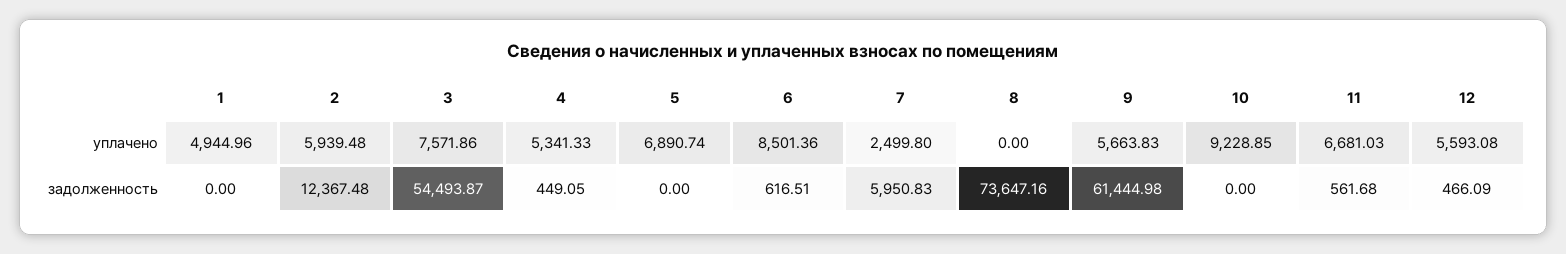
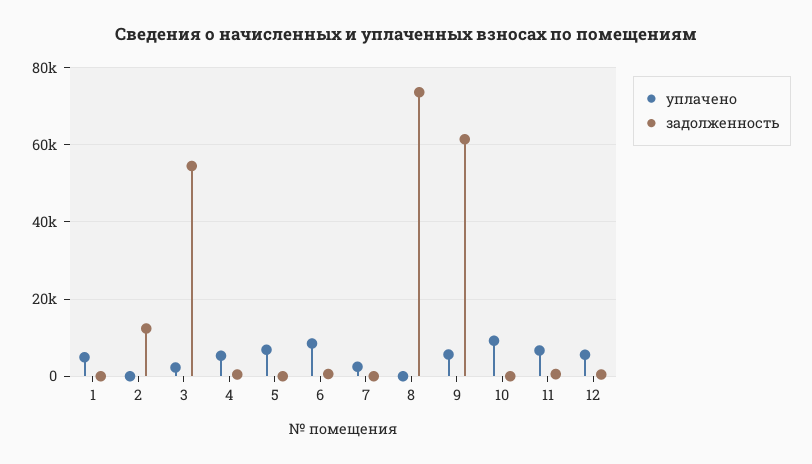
уплачено, 2: 5939.48 -> 0
уплачено, 3: 7571.86 -> 2000
задолженность, 7: 5950.83 -> 0

